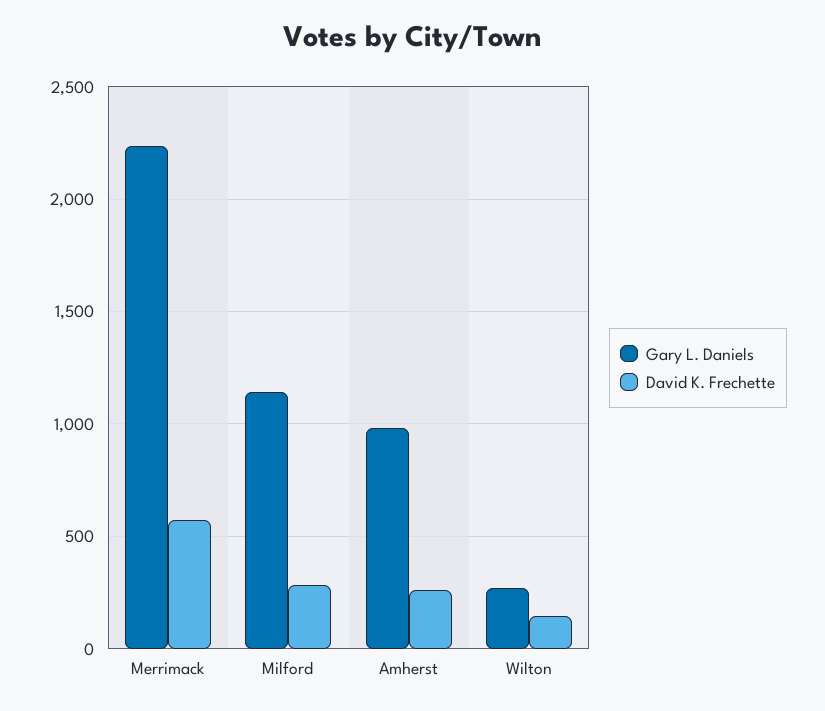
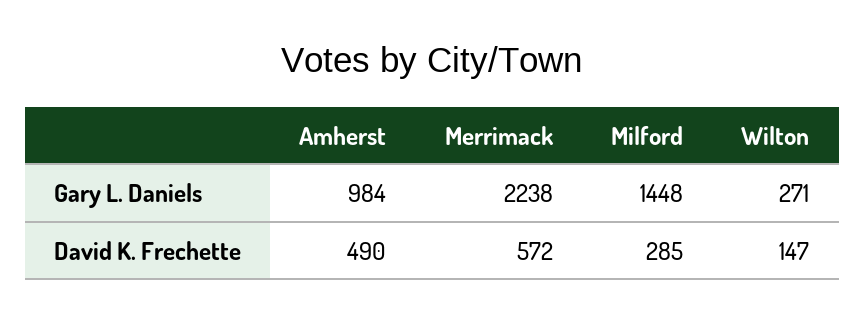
Gary L. Daniels, Milford: 1150 -> 1448
David K. Frechette, Amherst: 250 -> 490

